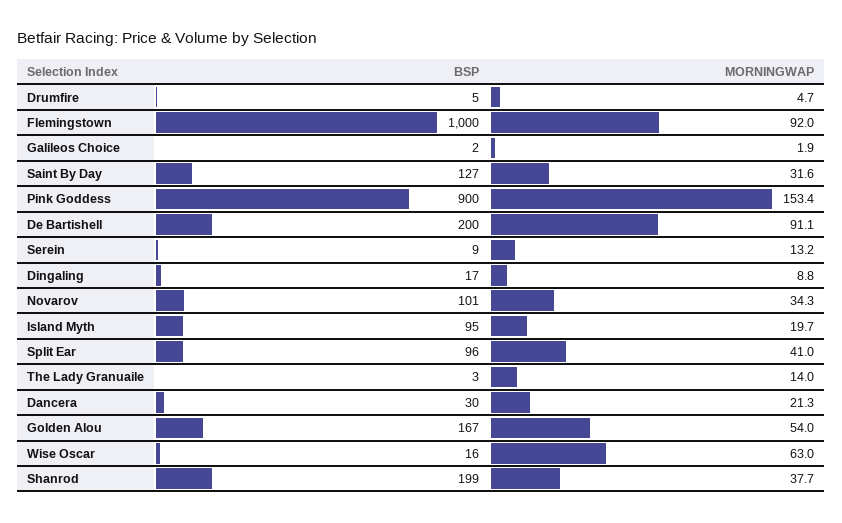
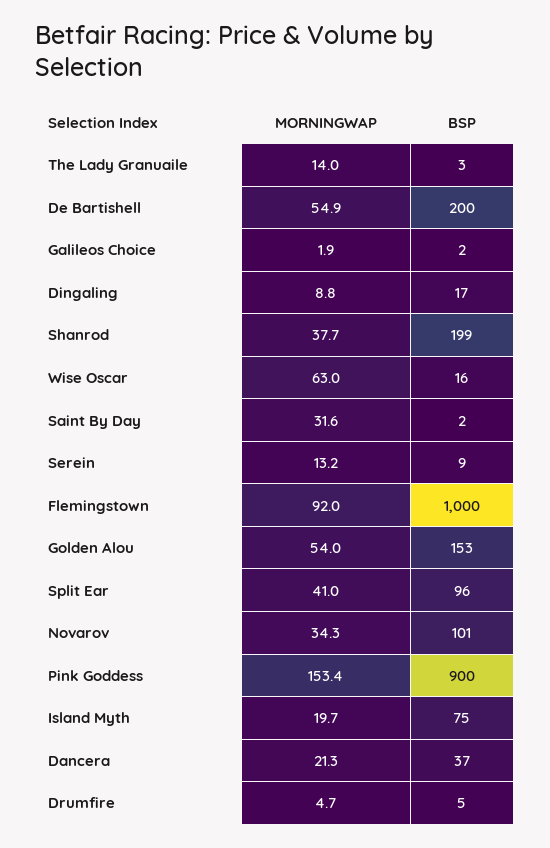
BSP, Saint By Day: 127 -> 2
MORNINGWAP, De Bartishell: 91.1 -> 54.9
BSP, Island Myth: 95 -> 75
BSP, Dancera: 30 -> 37
BSP, Golden Alou: 167 -> 153

